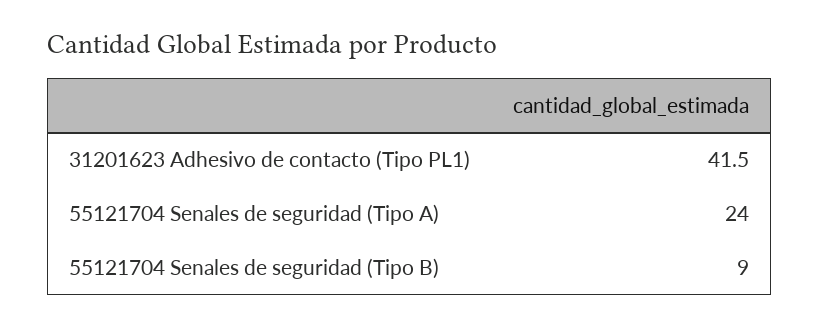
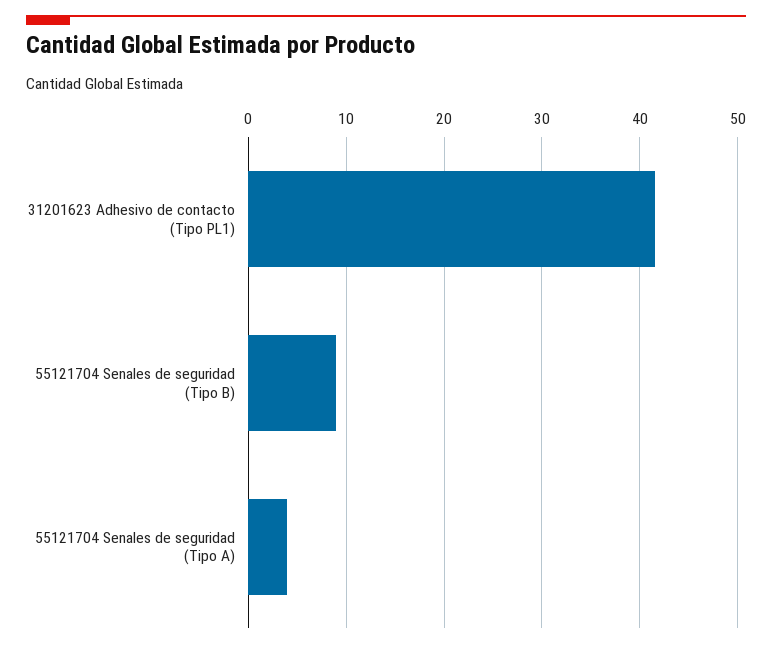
55121704 Senales de seguridad (Tipo A): 24 -> 4

